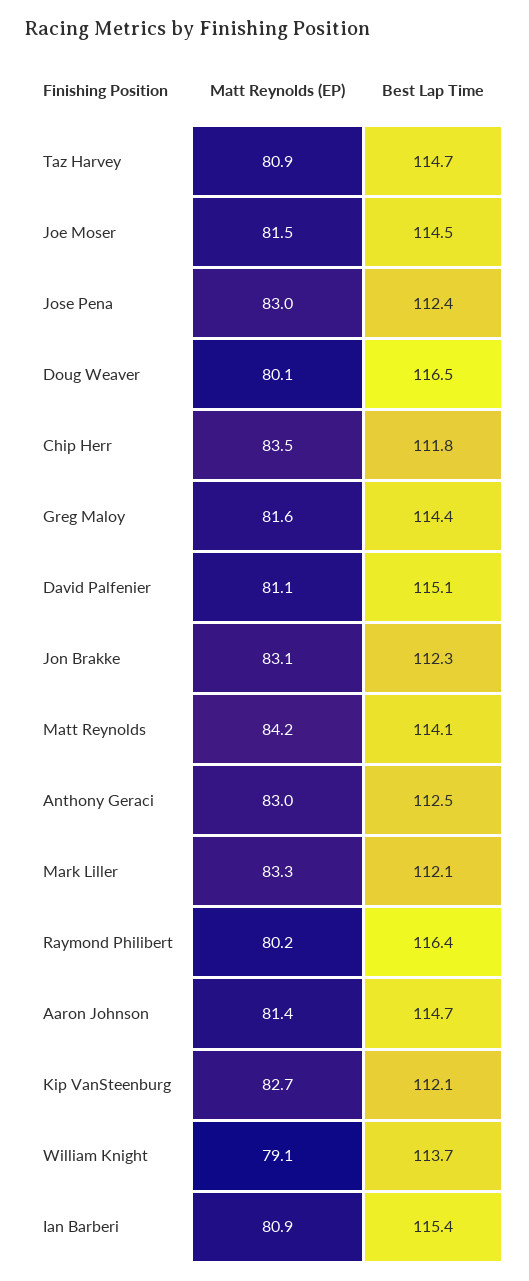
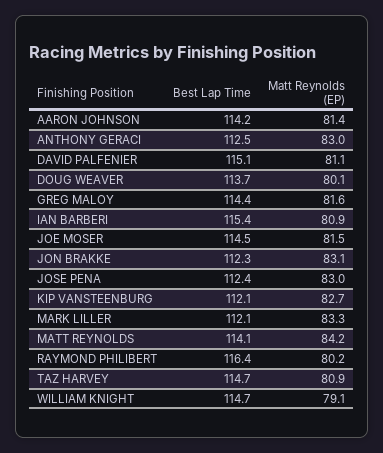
Best Lap Time, Doug Weaver: 116.5 -> 113.7
Matt Reynolds (EP), Chip Herr: 83.5 -> none
Best Lap Time, Chip Herr: 111.8 -> none
Best Lap Time, Aaron Johnson: 114.7 -> 114.2
Best Lap Time, William Knight: 113.7 -> 114.7

